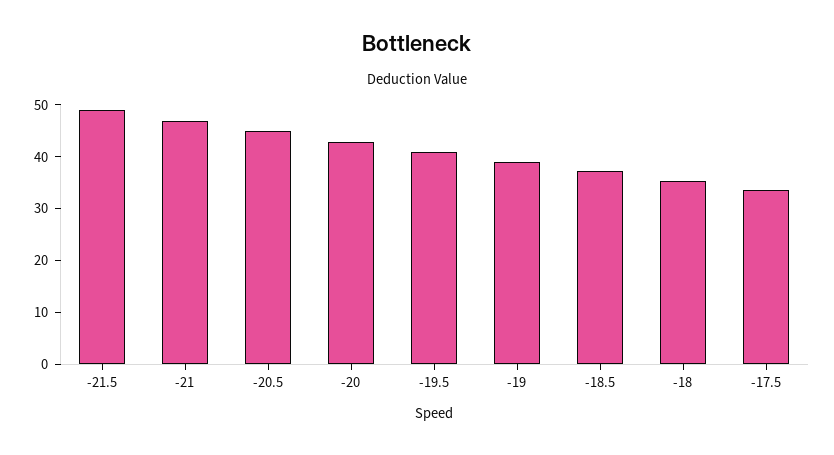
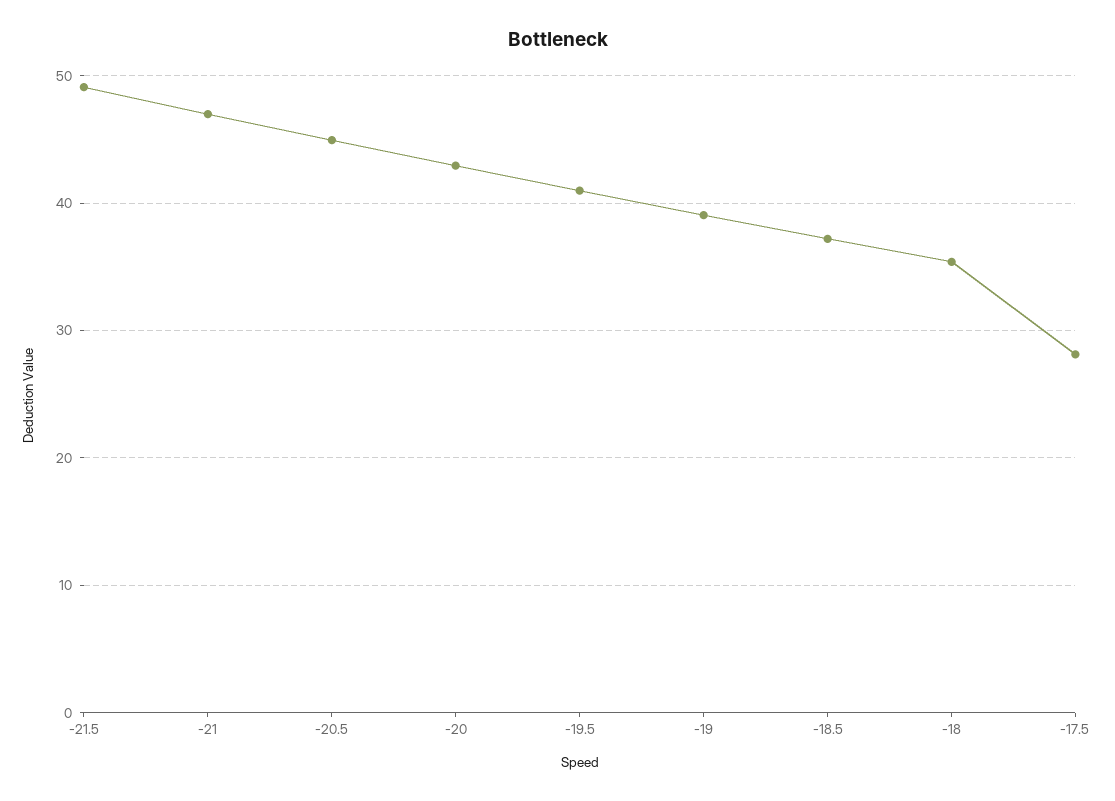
-17.5: 34 -> 28

